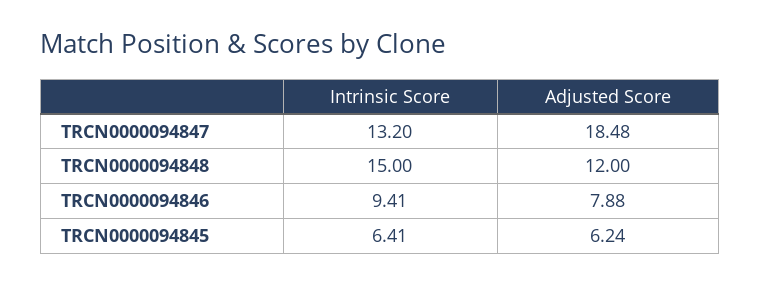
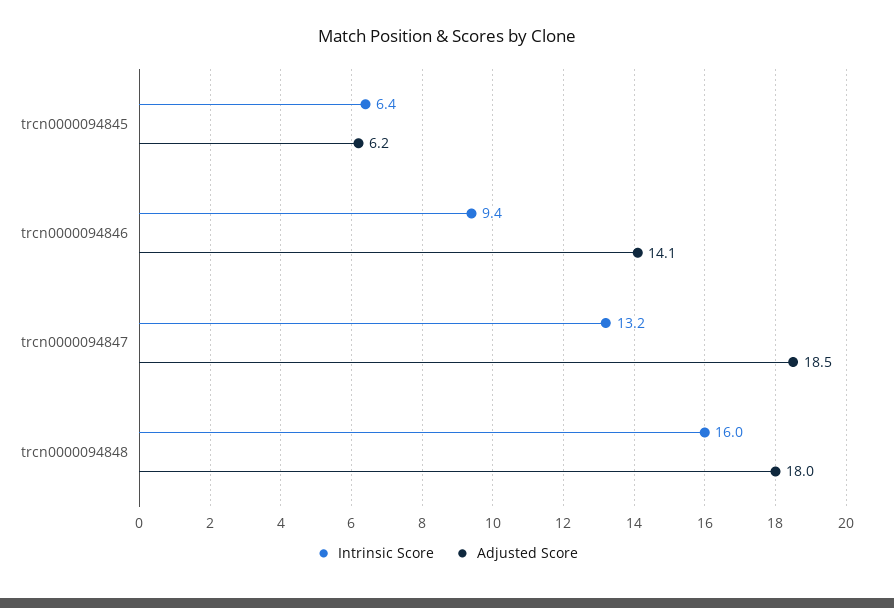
Intrinsic Score, TRCN0000094848: 15 -> 16
Adjusted Score, TRCN0000094848: 12 -> 18
Adjusted Score, TRCN0000094846: 7.88 -> 14.1

